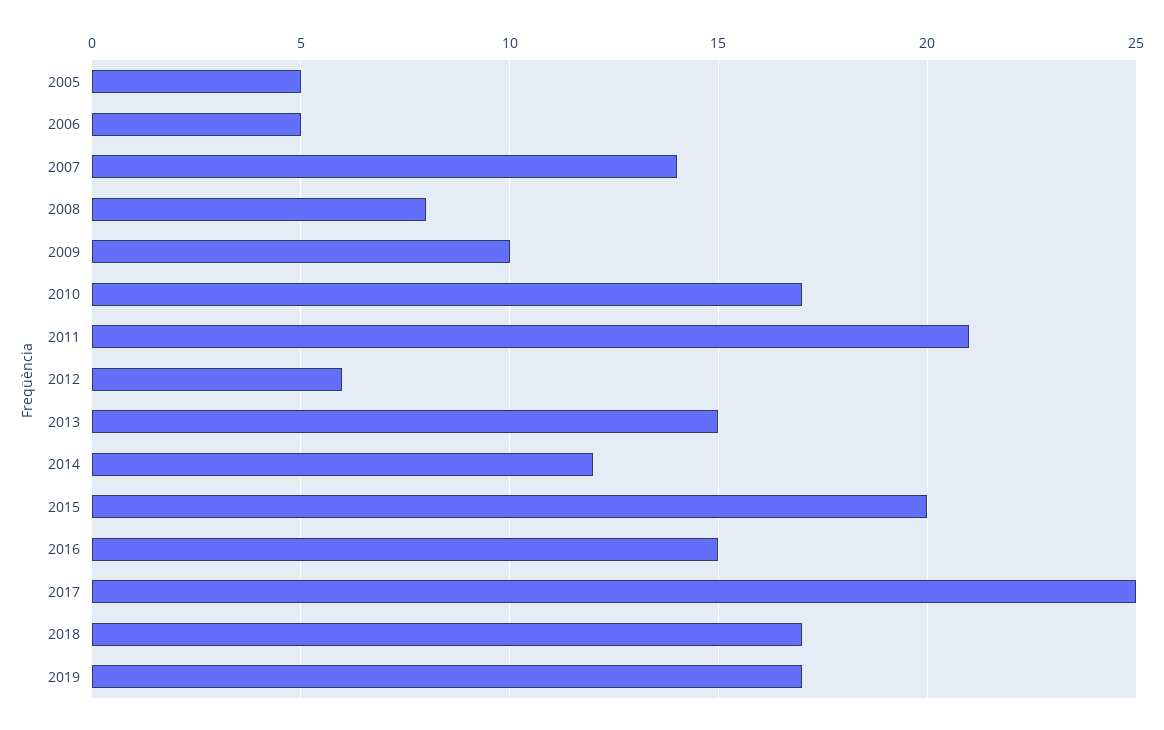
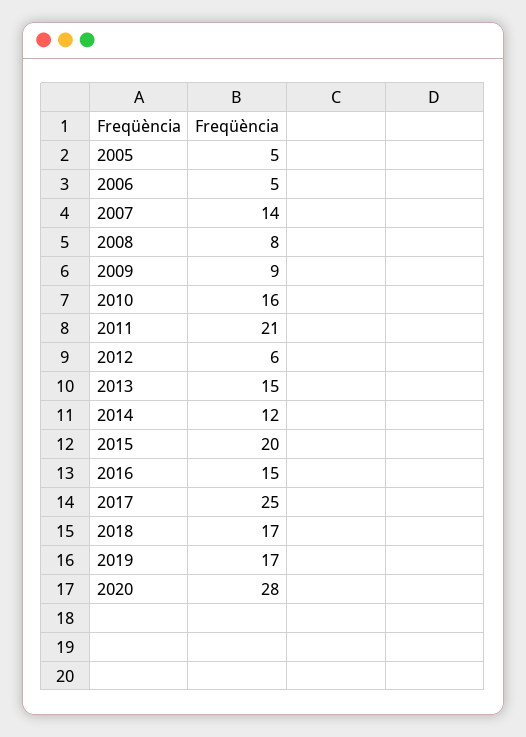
2009: 10 -> 9
2010: 17 -> 16
2020: none -> 28

